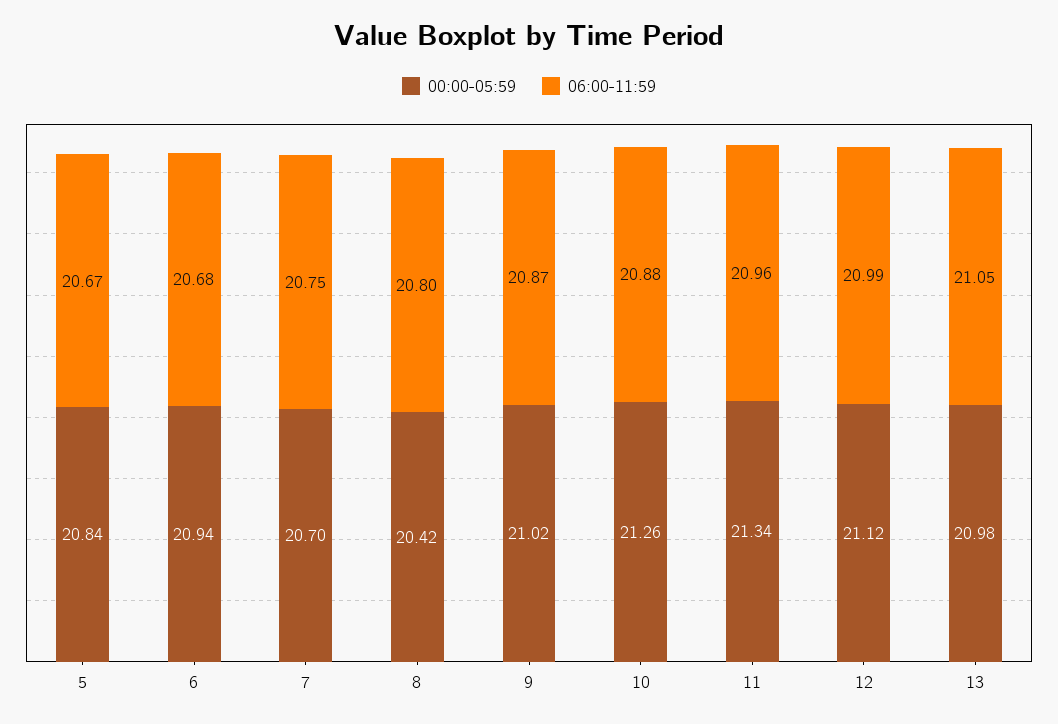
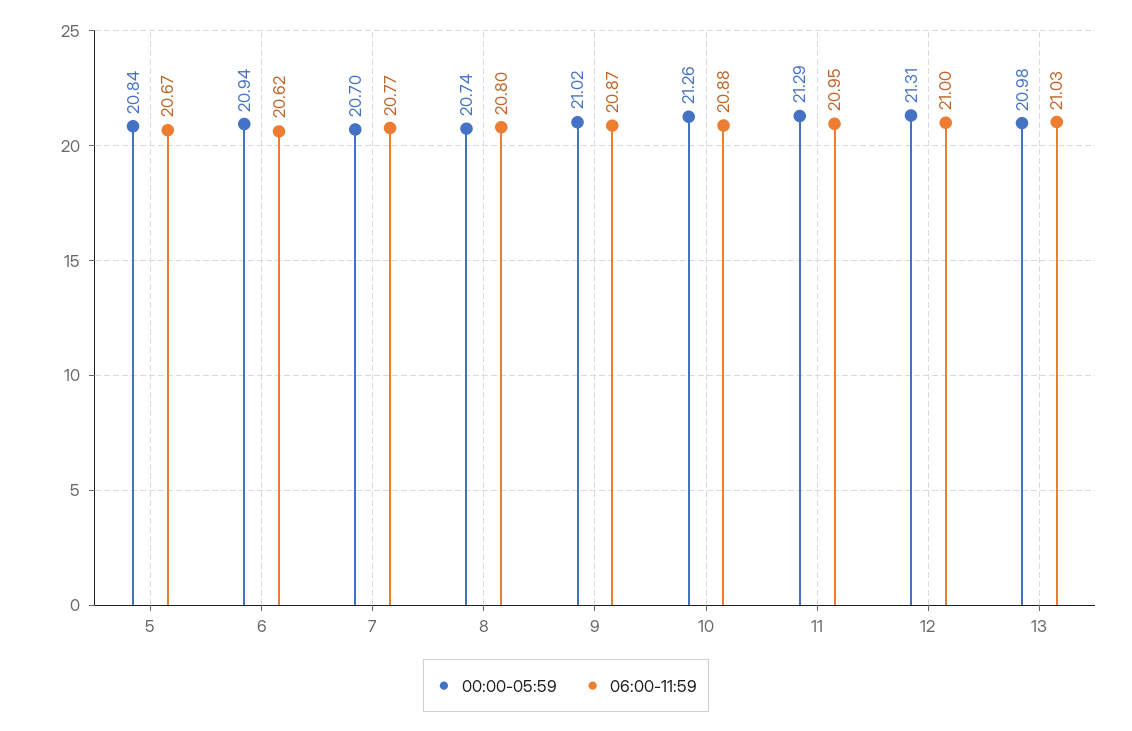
06:00-11:59, 6: 20.68 -> 20.62
06:00-11:59, 7: 20.75 -> 20.77
00:00-05:59, 8: 20.42 -> 20.74
00:00-05:59, 11: 21.34 -> 21.29
06:00-11:59, 11: 20.96 -> 20.95
00:00-05:59, 12: 21.12 -> 21.31
06:00-11:59, 12: 20.99 -> 21
06:00-11:59, 13: 21.05 -> 21.03

